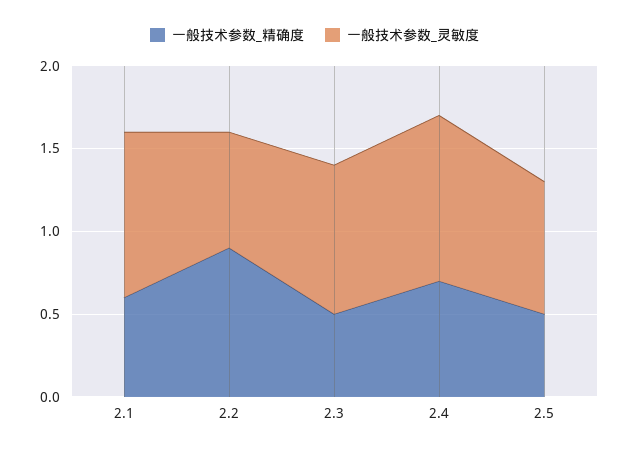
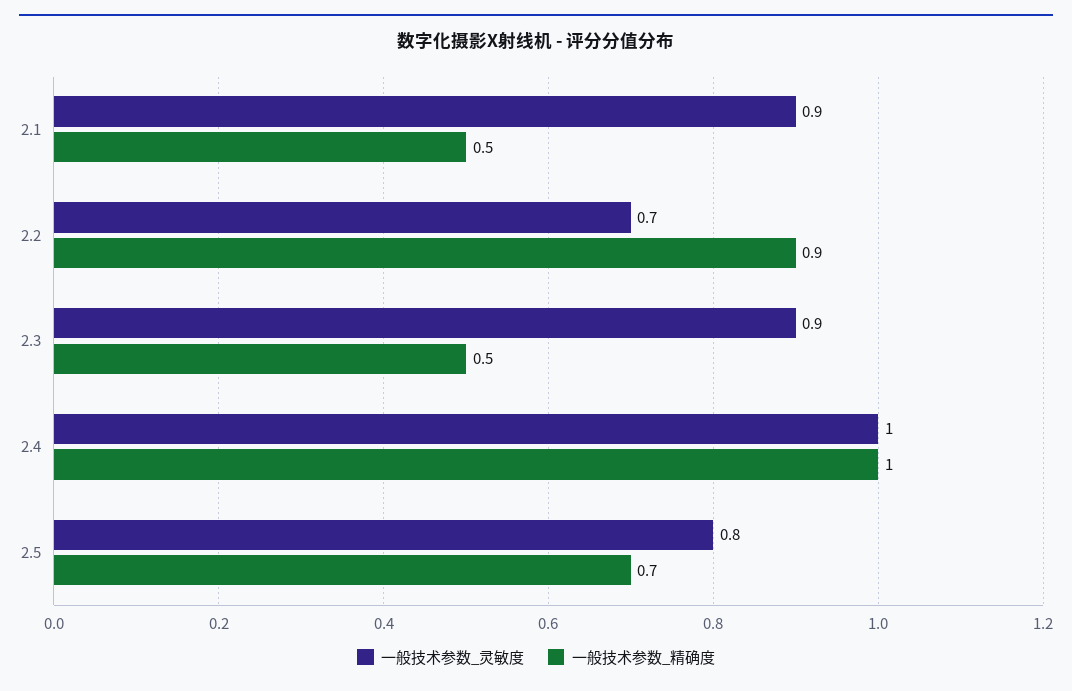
一般技术参数_精确度, 2.1: 0.6 -> 0.5
一般技术参数_灵敏度, 2.1: 1 -> 0.9
一般技术参数_精确度, 2.4: 0.7 -> 1
一般技术参数_精确度, 2.5: 0.5 -> 0.7

